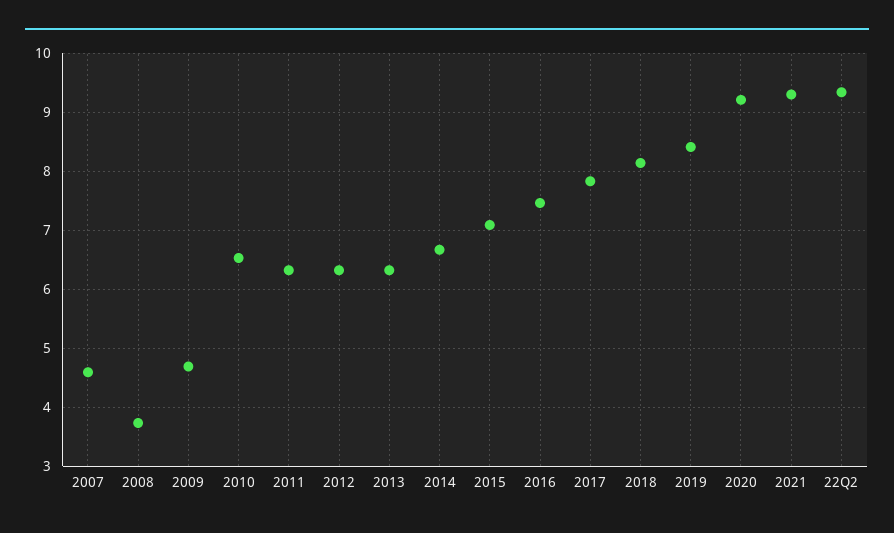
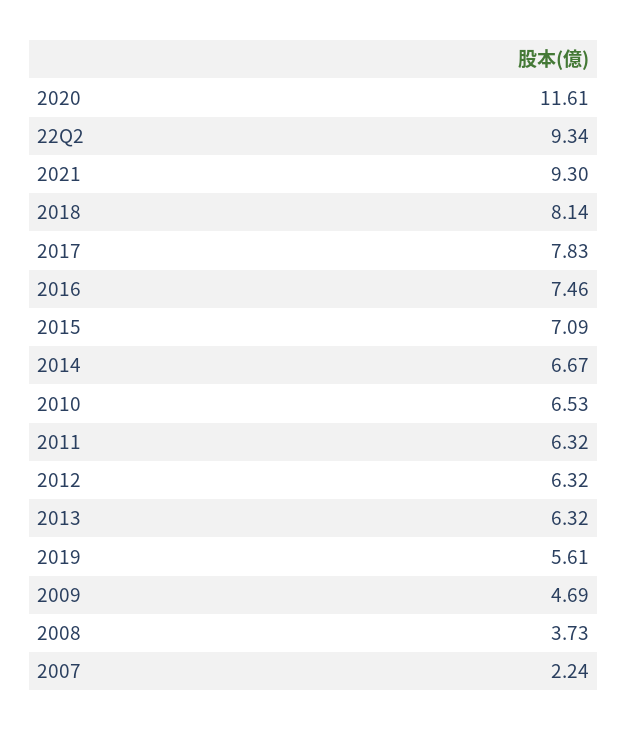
2007: 4.6 -> 2.24
2019: 8.4 -> 5.61
2020: 9.2 -> 11.61

